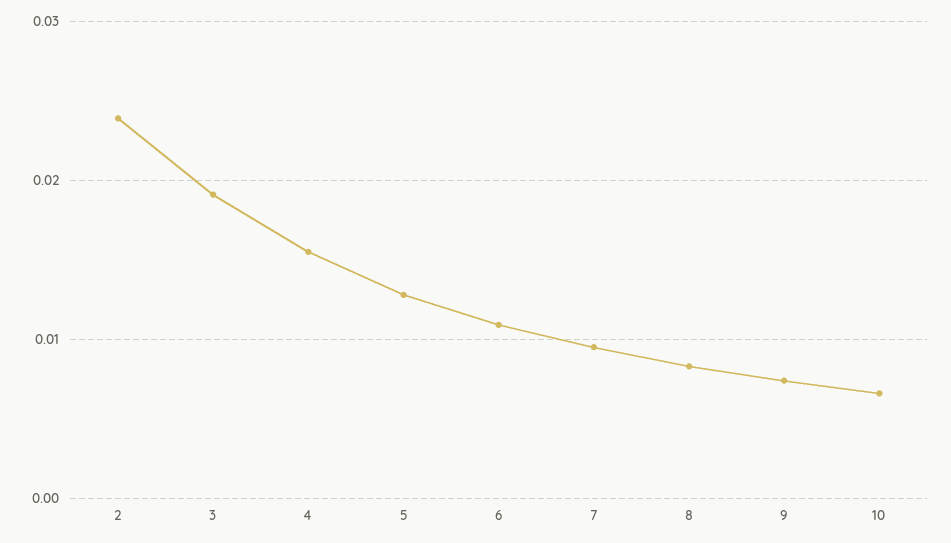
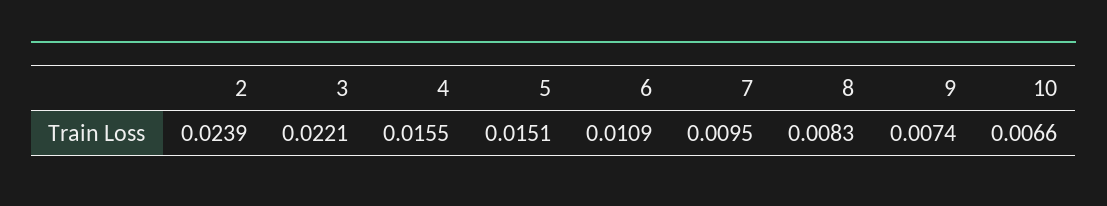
3: 0.019 -> 0.0221
5: 0.013 -> 0.0151

